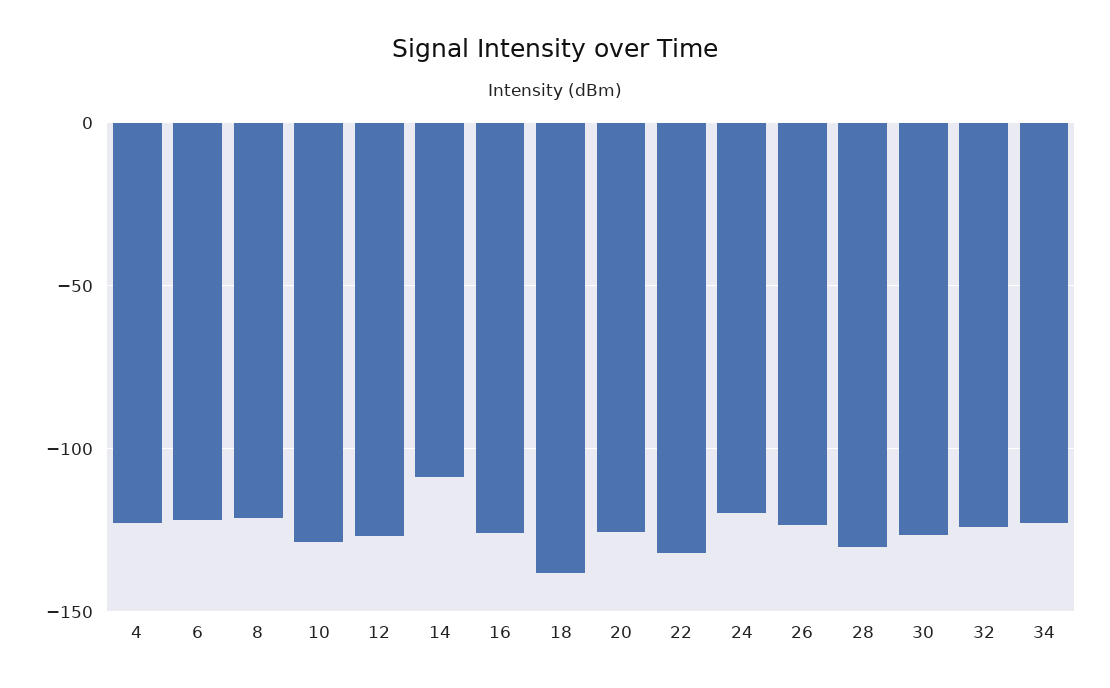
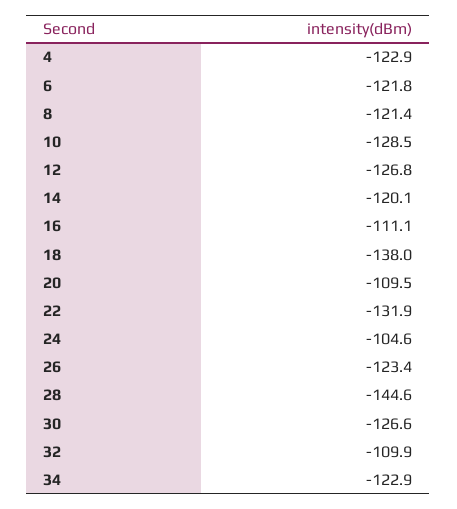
14: -110 -> -120.1
16: -125 -> -111.1
20: -125 -> -109.5
24: -120 -> -104.6
28: -130 -> -144.6
32: -125 -> -109.9

